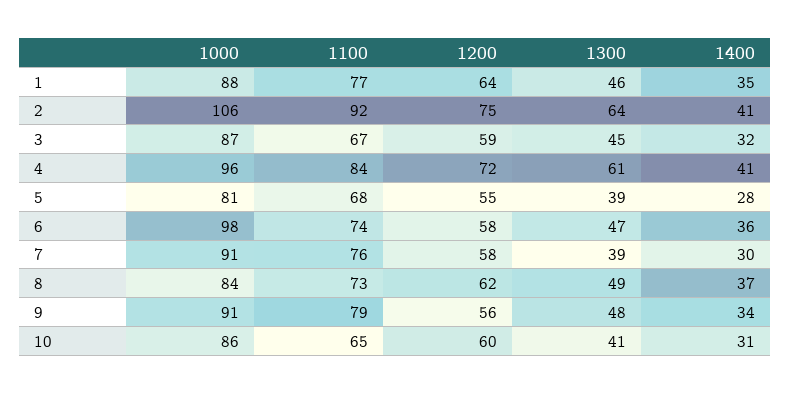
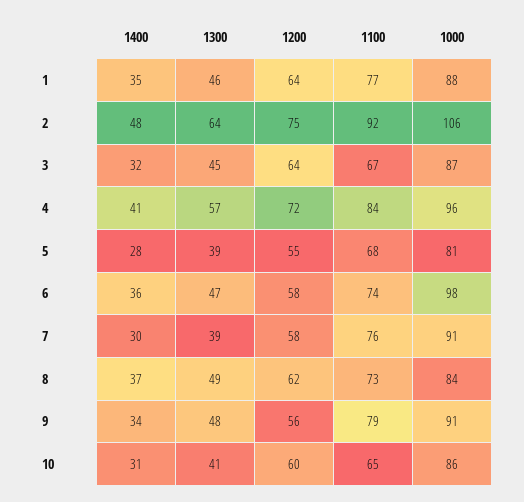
1400, 2: 41 -> 48
1200, 3: 59 -> 64
1300, 4: 61 -> 57

